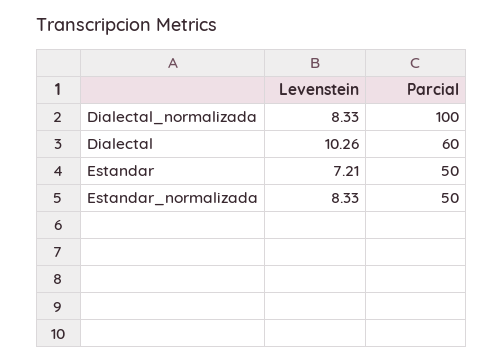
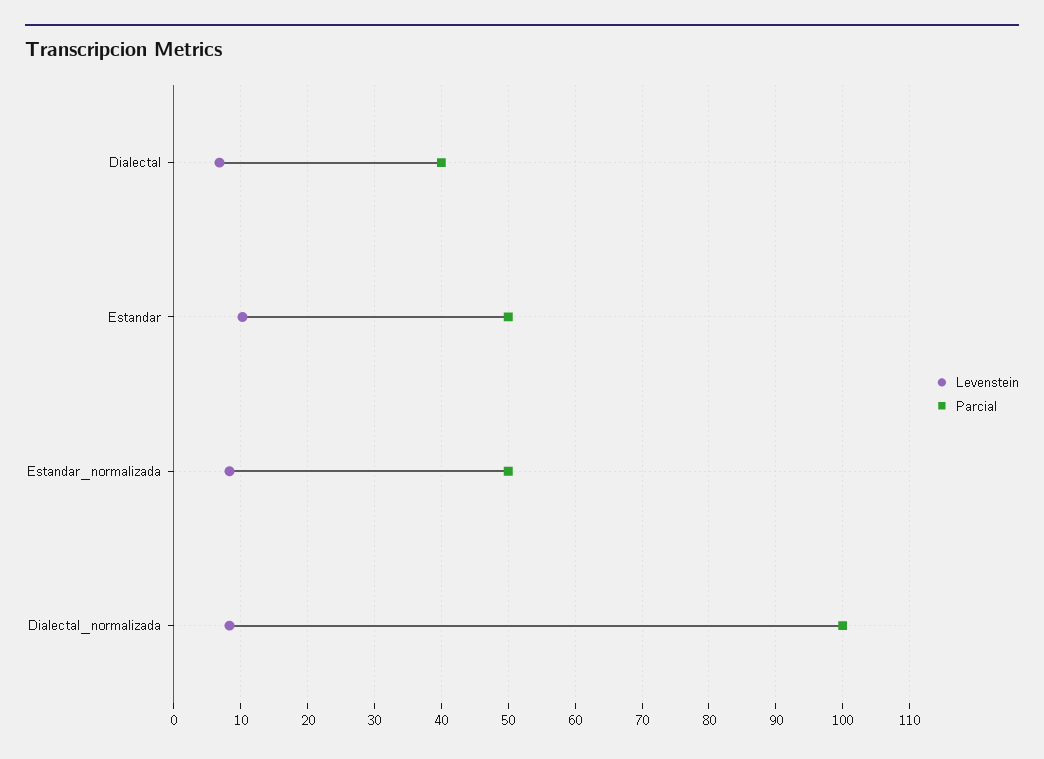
Levenstein, Dialectal: 10.26 -> 7
Parcial, Dialectal: 60 -> 40
Levenstein, Estandar: 7.21 -> 10

